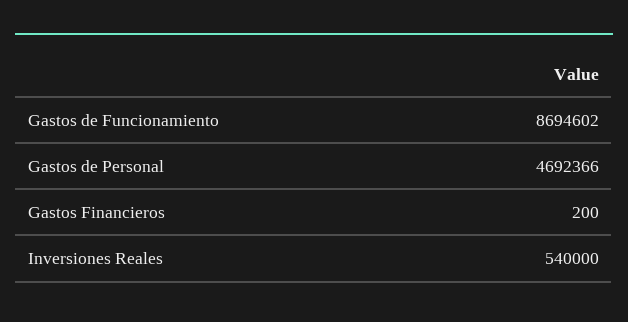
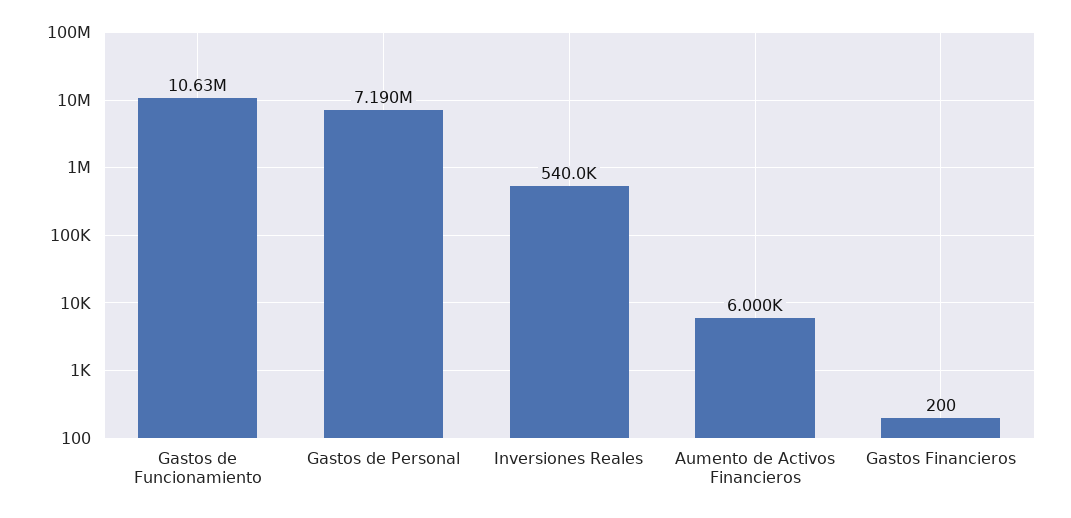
Gastos de Funcionamiento: 8694602 -> 10630000
Gastos de Personal: 4692366 -> 7190000
Aumento de Activos Financieros: none -> 6000

